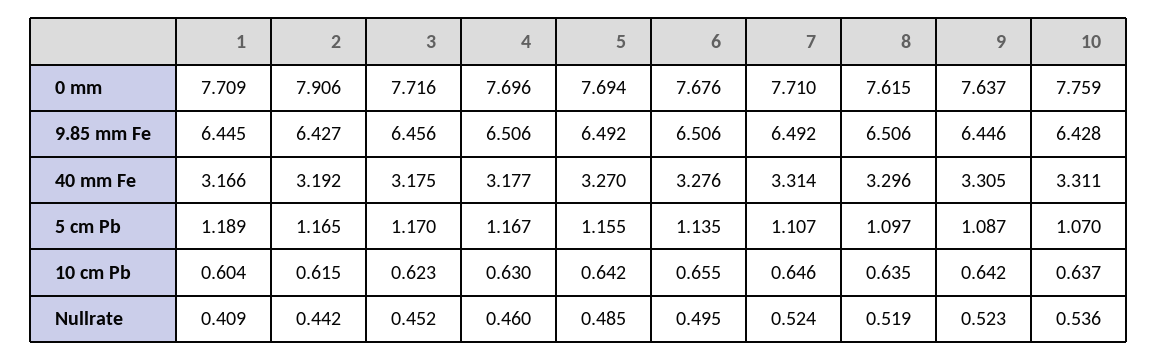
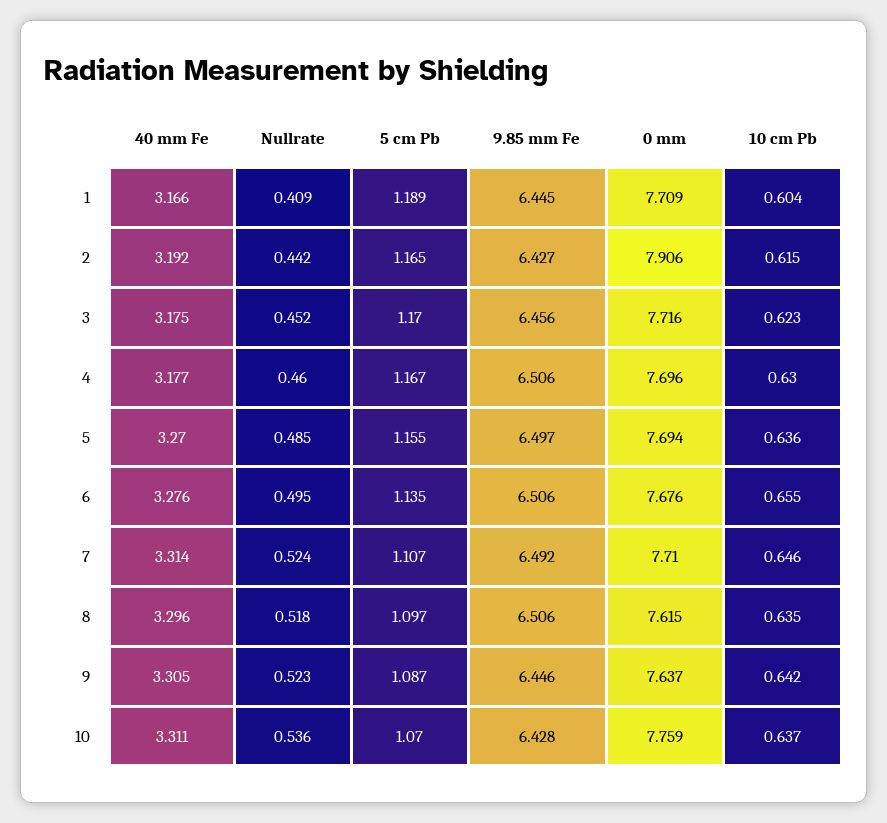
5, 9.85 mm Fe: 6.492 -> 6.497
5, 10 cm Pb: 0.642 -> 0.636
8, Nullrate: 0.519 -> 0.518

